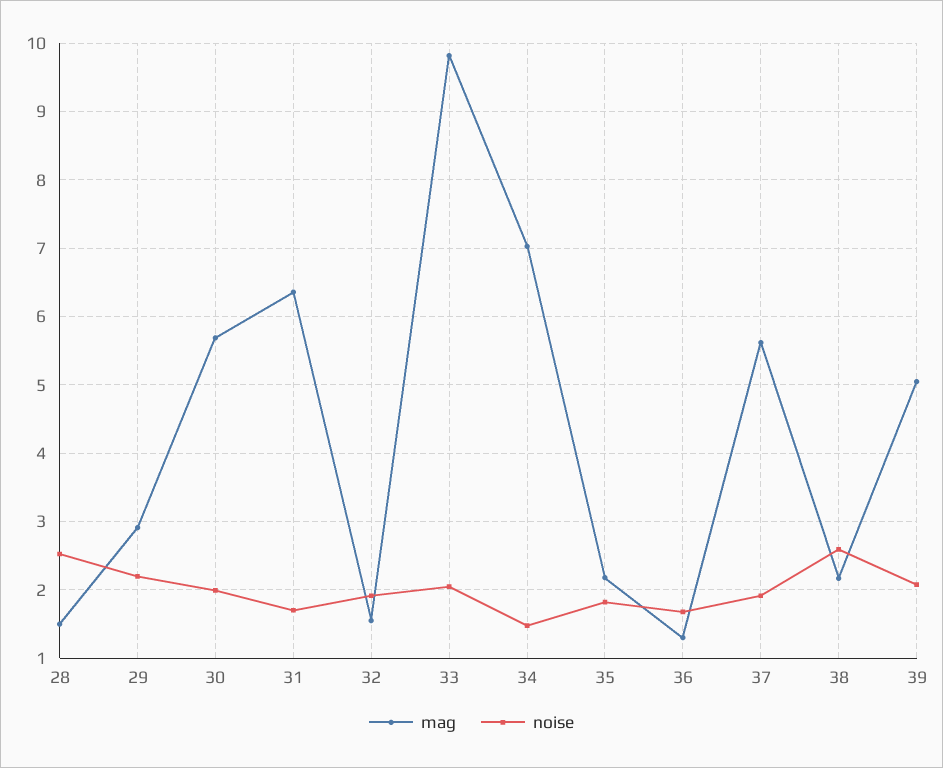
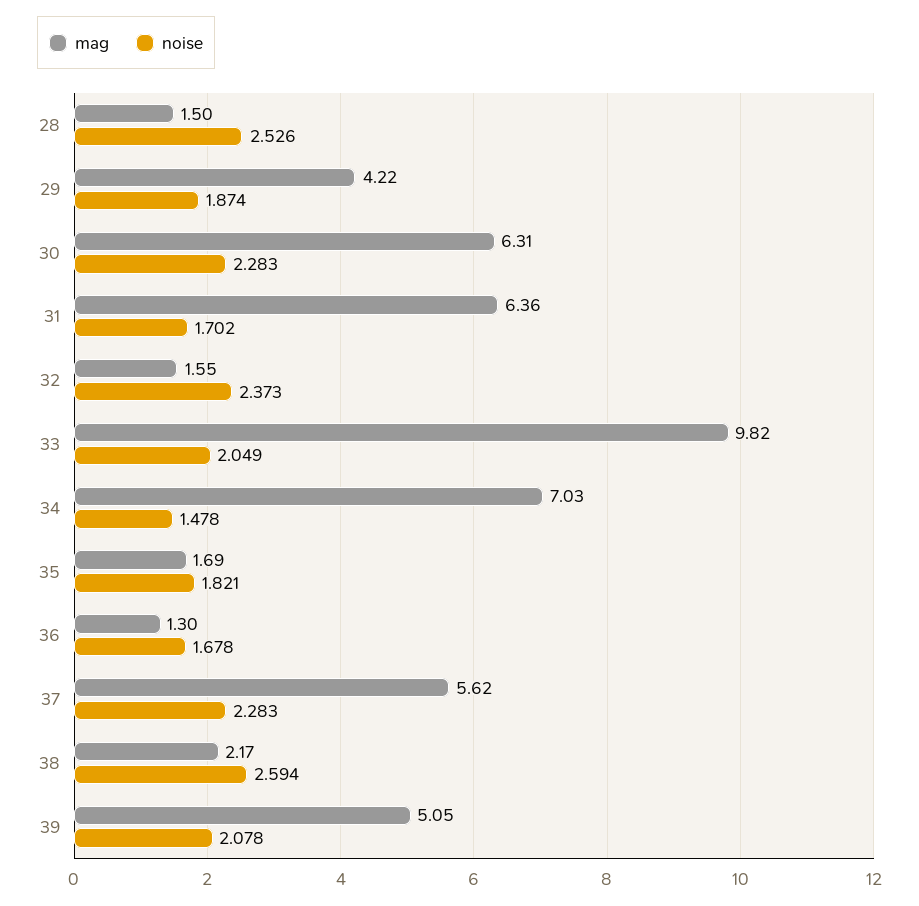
mag, 29: 2.9 -> 4.22
noise, 29: 2.2 -> 1.874
mag, 30: 5.7 -> 6.31
noise, 30: 2 -> 2.283
noise, 32: 1.9 -> 2.373
mag, 35: 2.2 -> 1.69
noise, 37: 1.9 -> 2.283

